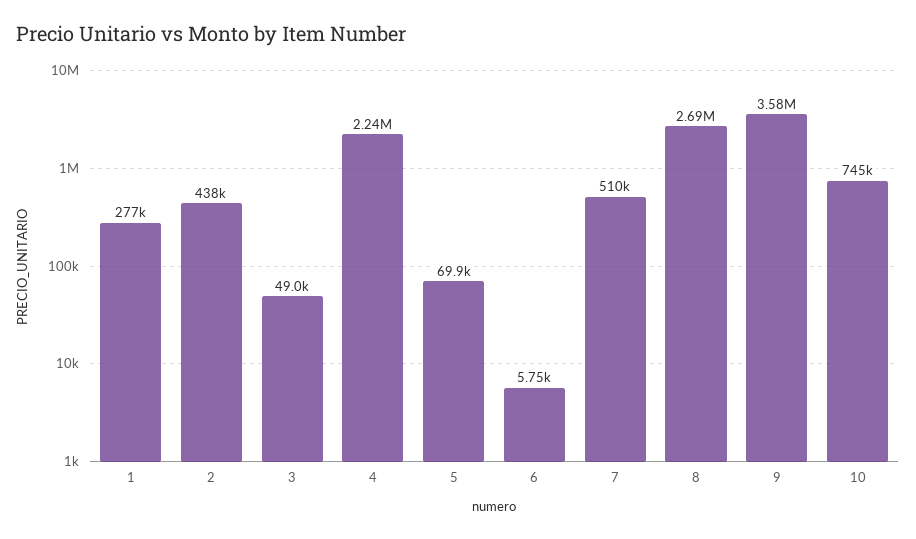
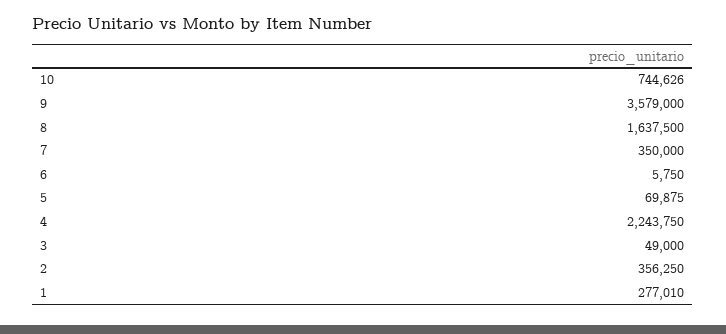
2: 438000 -> 356250
7: 510000 -> 350000
8: 2690000 -> 1637500

